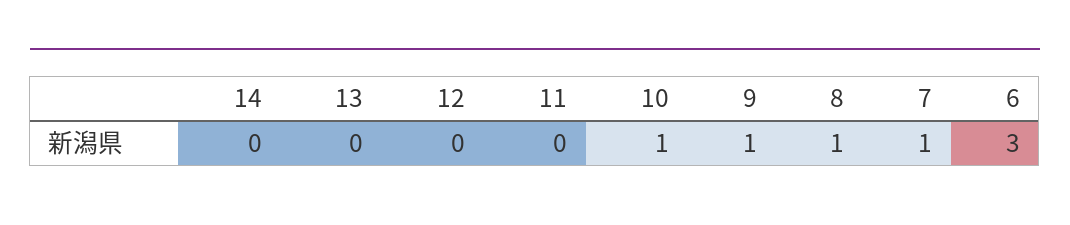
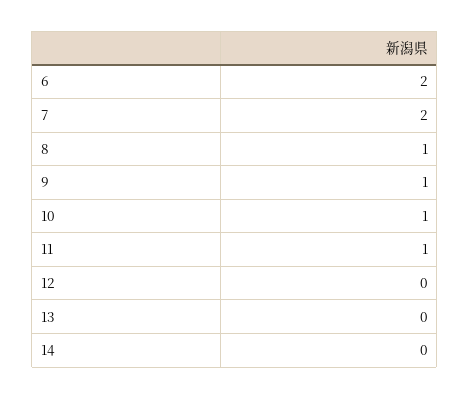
11: 0 -> 1
7: 1 -> 2
6: 3 -> 2

